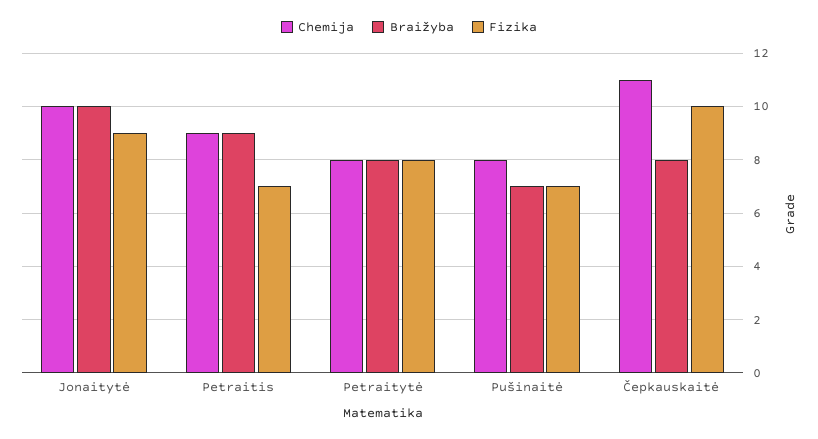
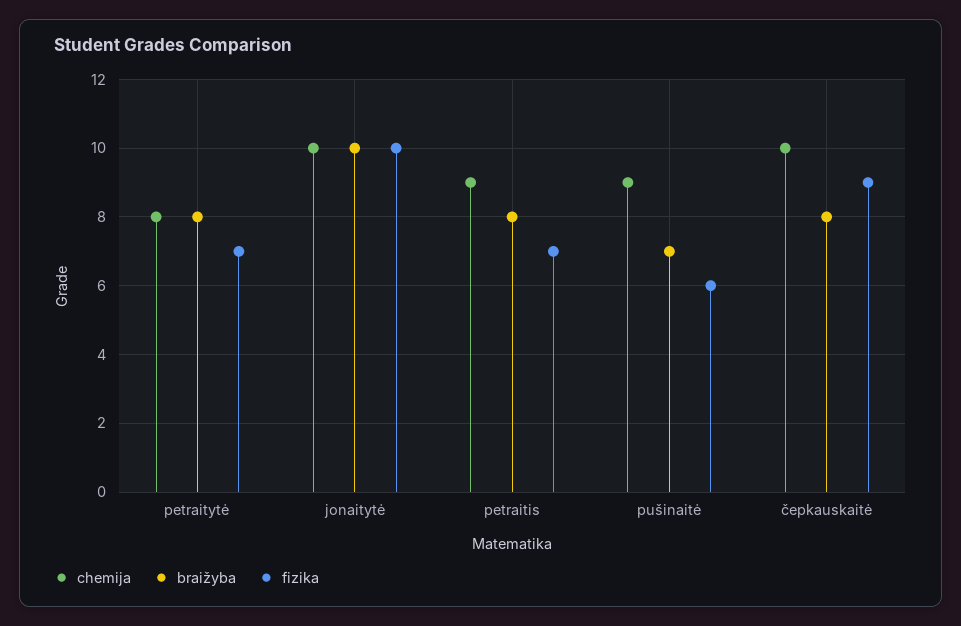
Fizika, Jonaitytė: 9 -> 10
Braižyba, Petraitis: 9 -> 8
Fizika, Petraitytė: 8 -> 7
Chemija, Pušinaitė: 8 -> 9
Fizika, Pušinaitė: 7 -> 6
Chemija, Čepkauskaitė: 11 -> 10
Fizika, Čepkauskaitė: 10 -> 9

